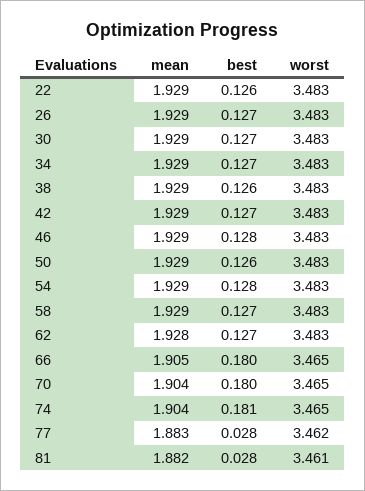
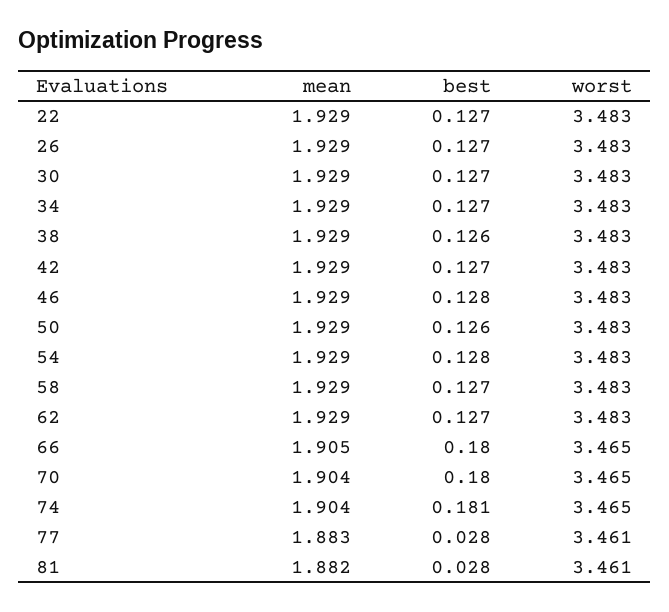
best, 22: 0.126 -> 0.127
mean, 62: 1.928 -> 1.929
worst, 77: 3.462 -> 3.461

